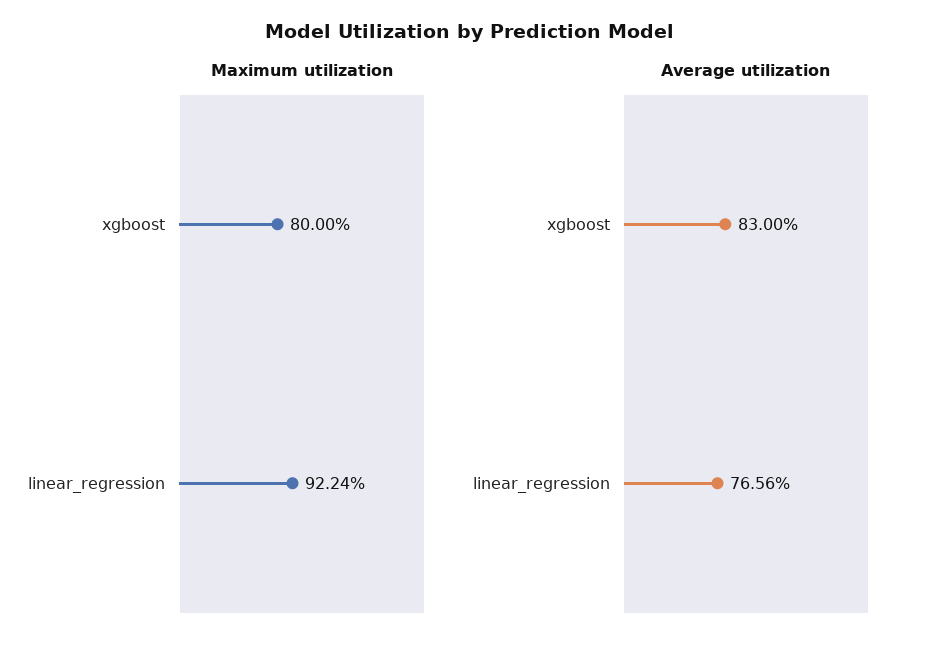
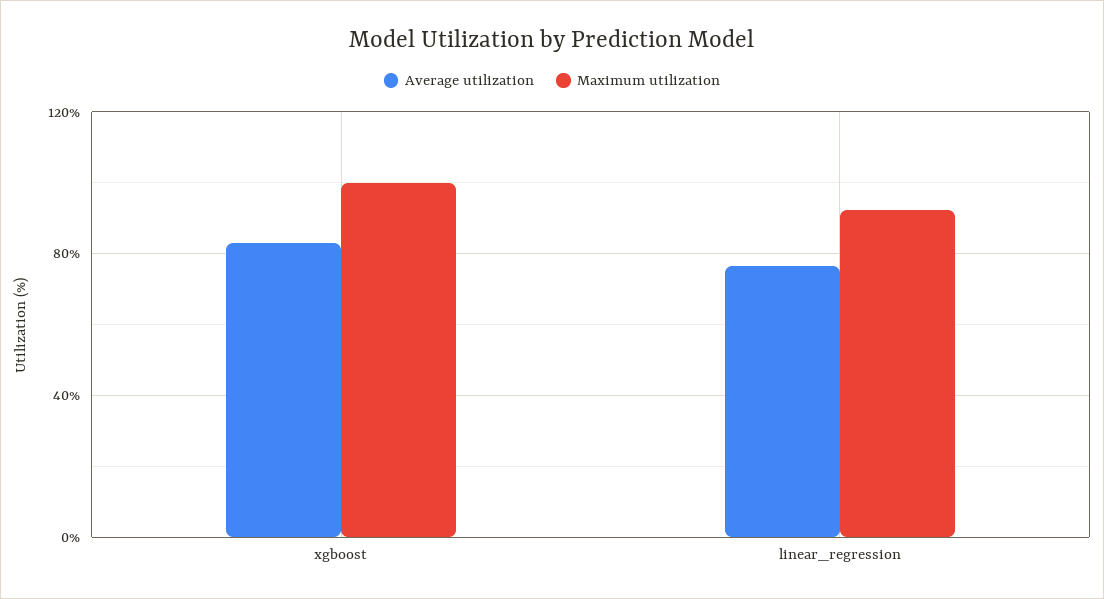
Maximum utilization, xgboost: 80 -> 100

